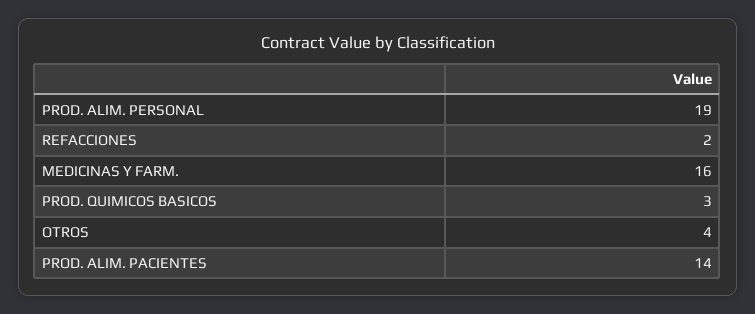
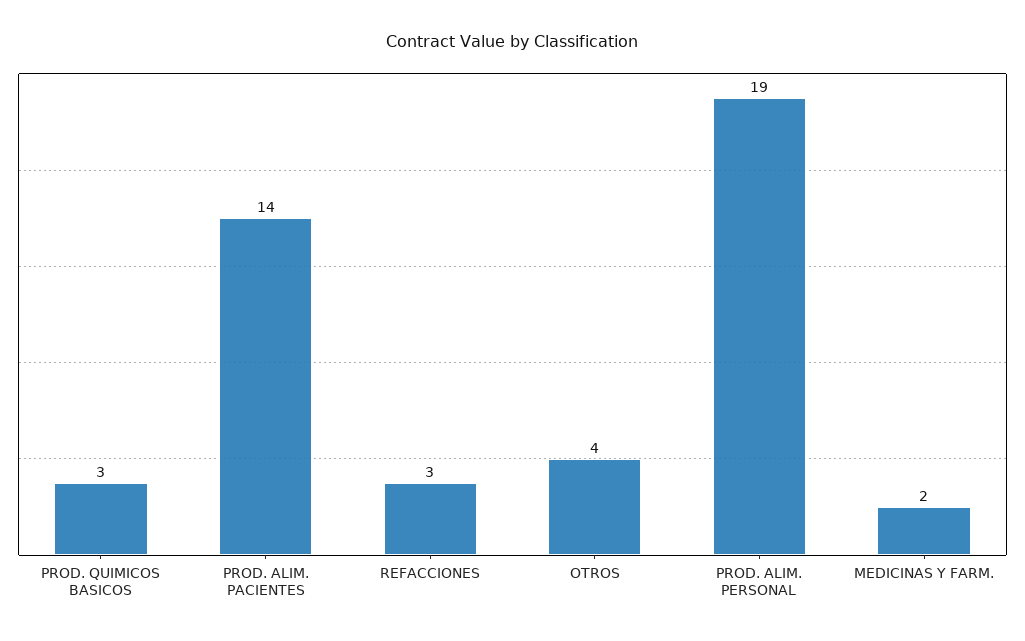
REFACCIONES: 2 -> 3
MEDICINAS Y FARM.: 16 -> 2

